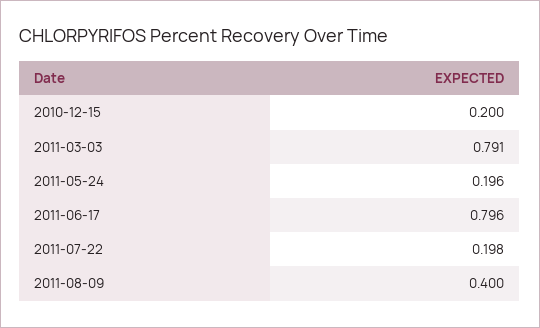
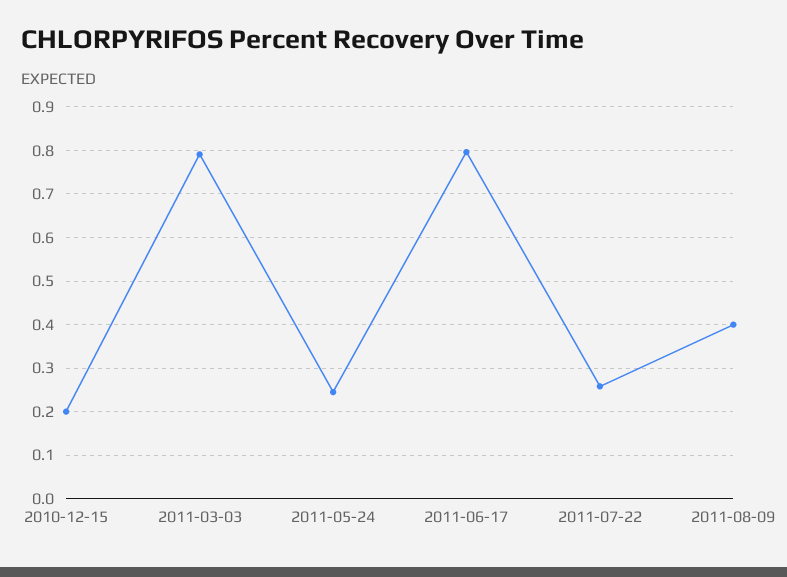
2011-05-24: 0.196 -> 0.24
2011-07-22: 0.198 -> 0.26

